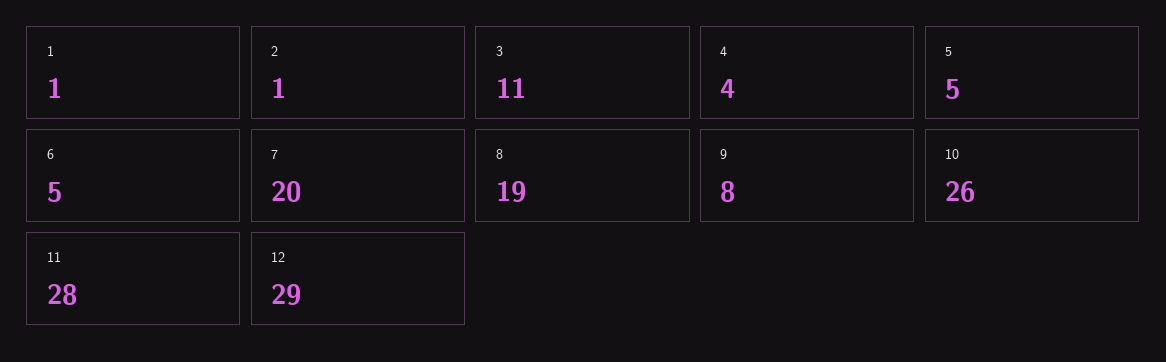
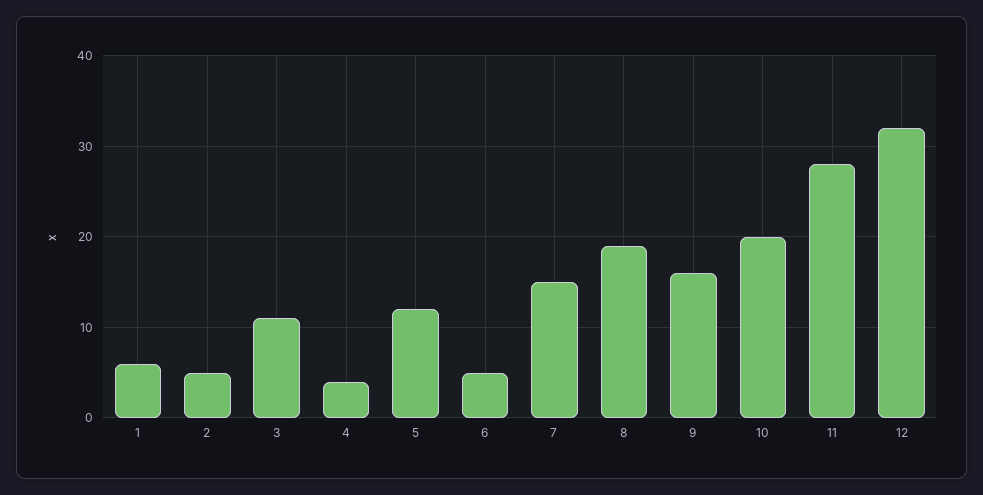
1: 1 -> 6
2: 1 -> 5
5: 5 -> 12
7: 20 -> 15
9: 8 -> 16
10: 26 -> 20
12: 29 -> 32

